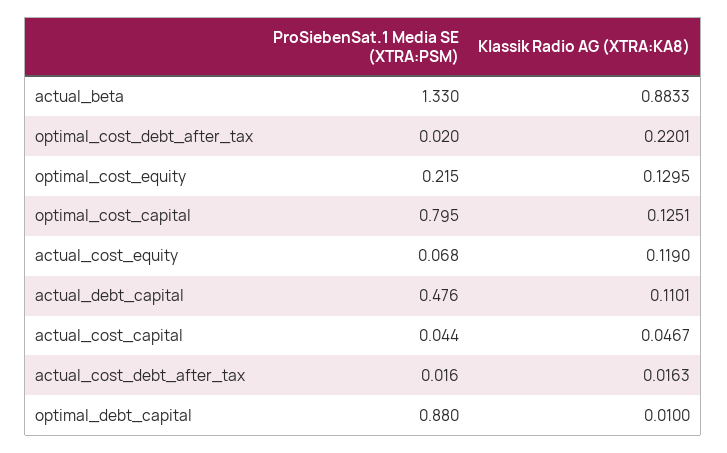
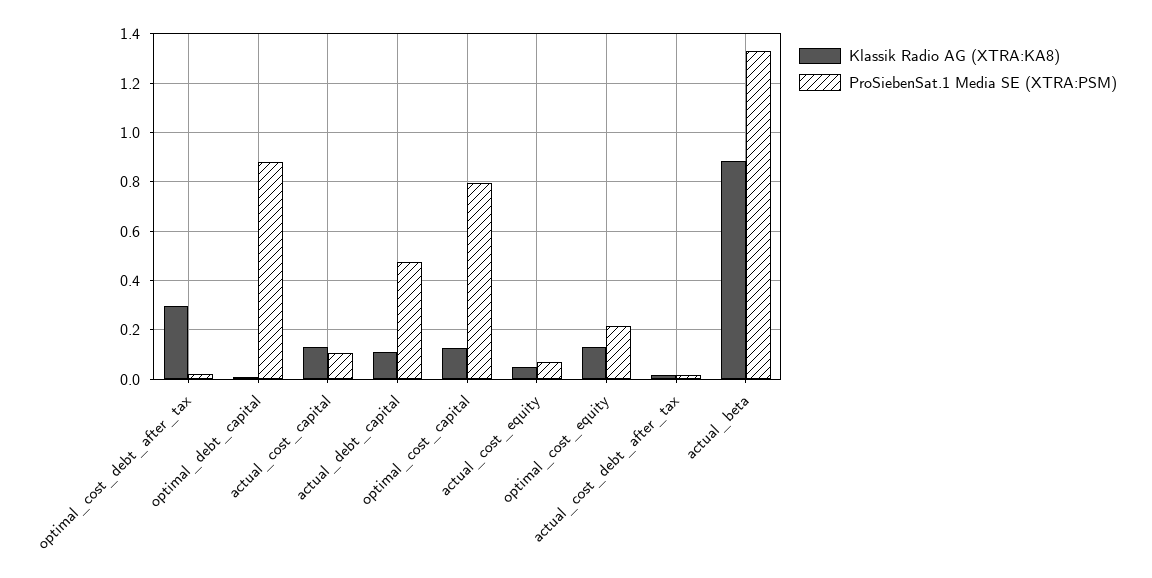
Klassik Radio AG (XTRA:KA8), optimal_cost_debt_after_tax: 0.2201 -> 0.3
Klassik Radio AG (XTRA:KA8), actual_cost_equity: 0.119 -> 0.05
ProSiebenSat.1 Media SE (XTRA:PSM), actual_cost_capital: 0.044 -> 0.1
Klassik Radio AG (XTRA:KA8), actual_cost_capital: 0.0467 -> 0.125

